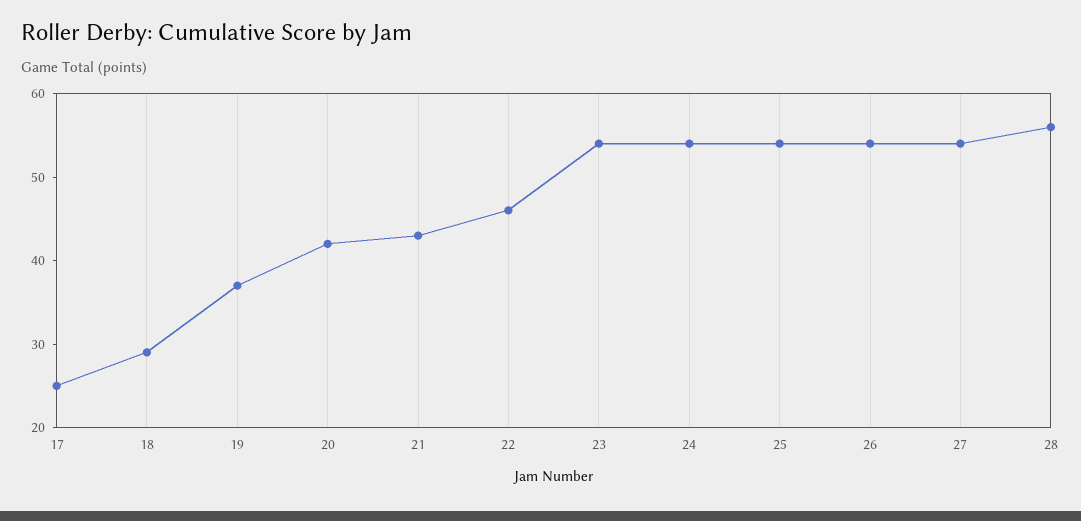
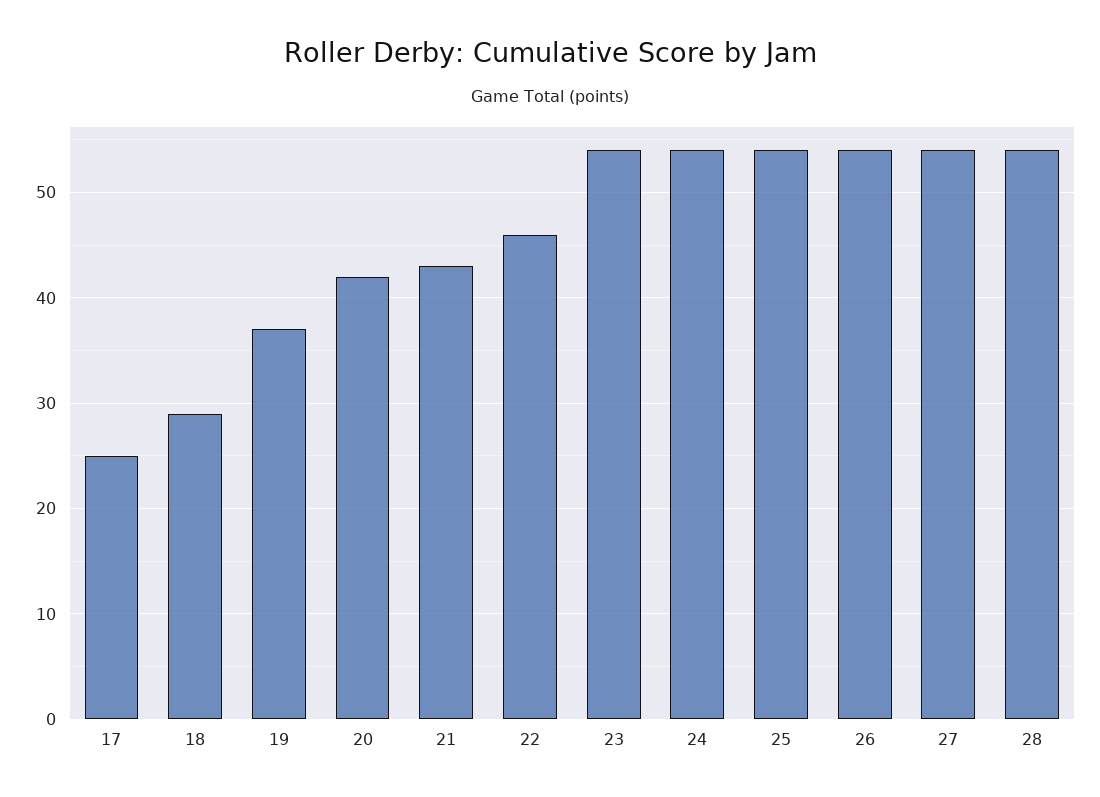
28: 56 -> 54

